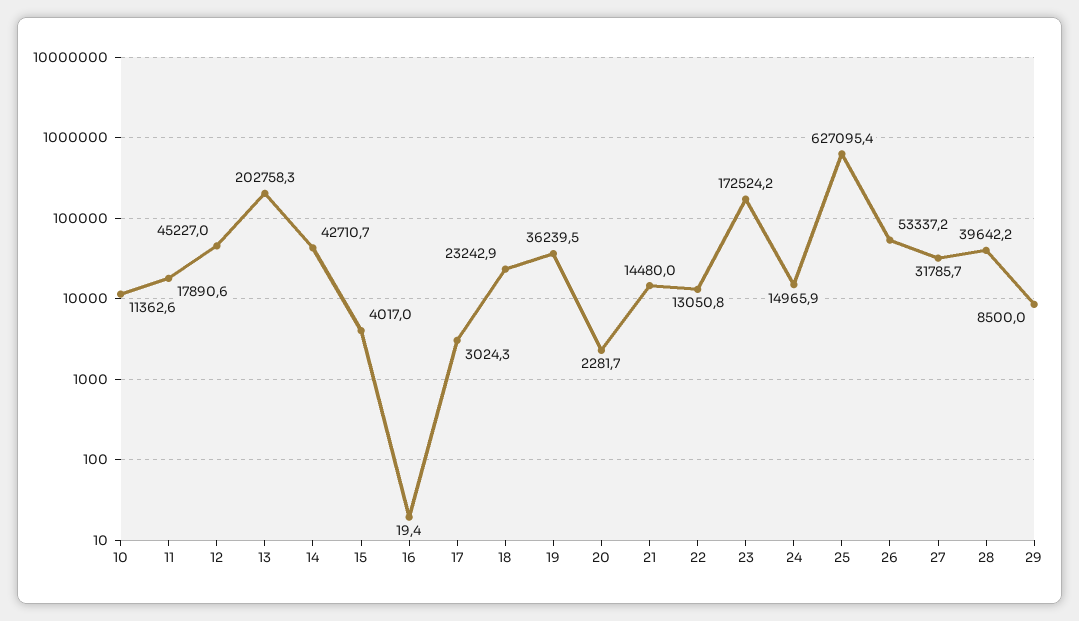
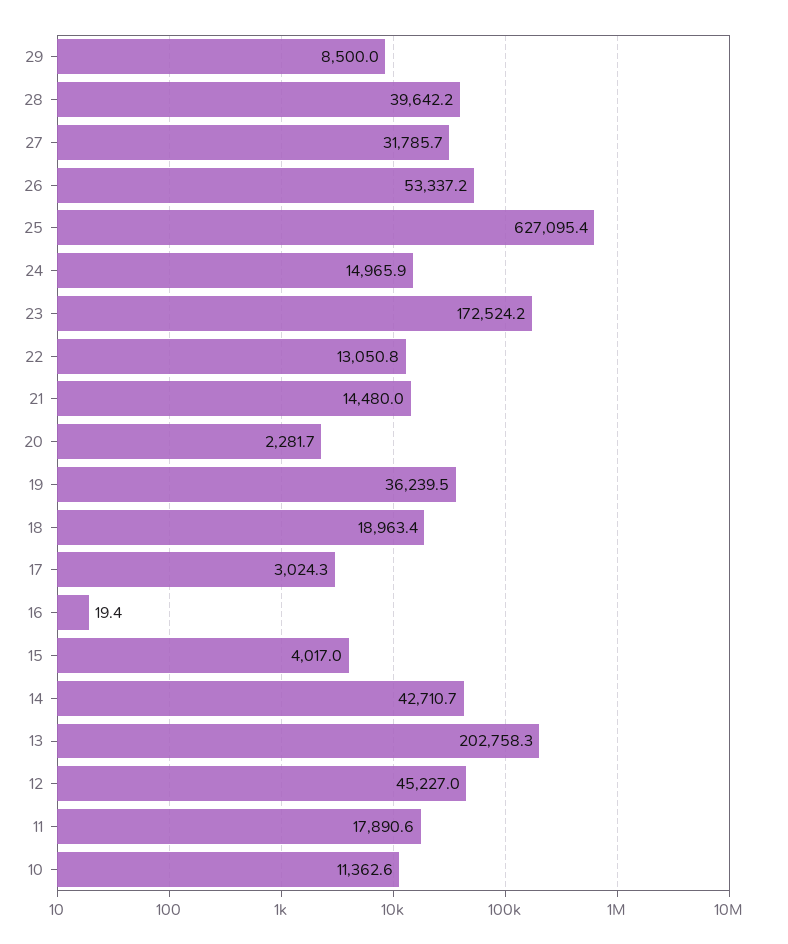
18: 23242.9 -> 18963.4

